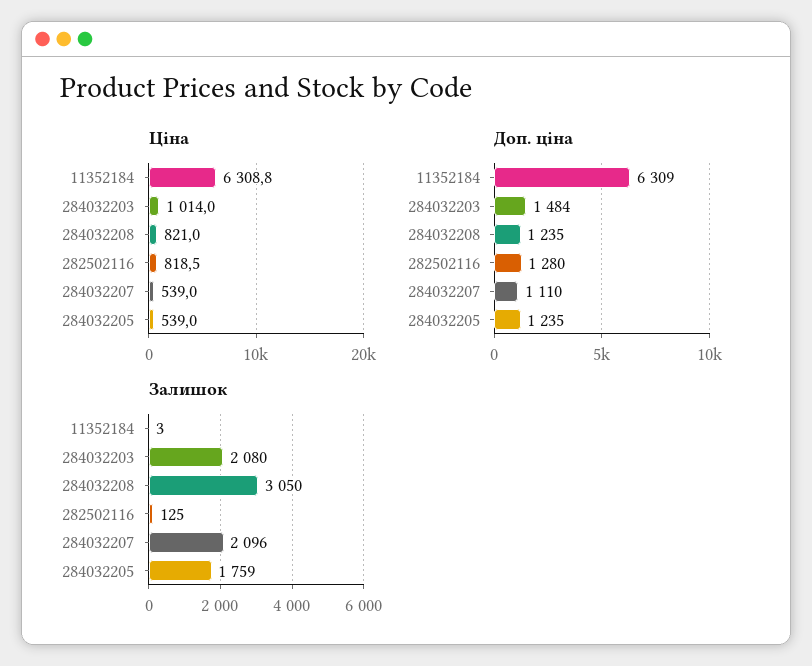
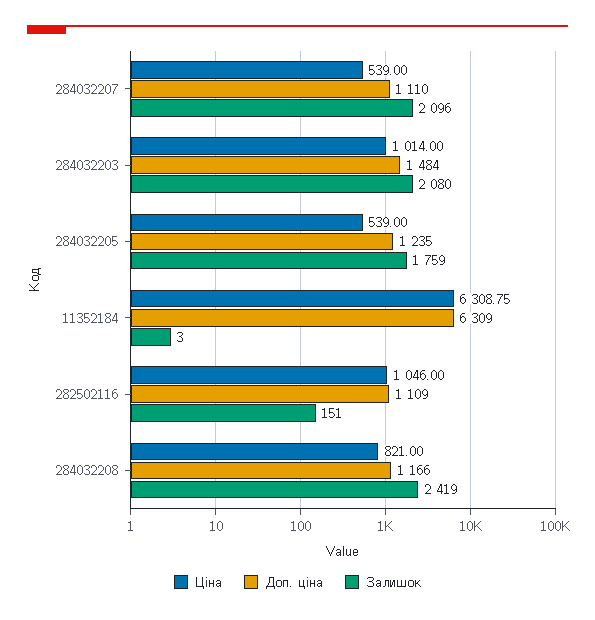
Ціна, 282502116: 818.5 -> 1046
Доп. ціна, 284032208: 1235 -> 1166
Доп. ціна, 282502116: 1280 -> 1109
Залишок, 284032208: 3050 -> 2419
Залишок, 282502116: 125 -> 151

